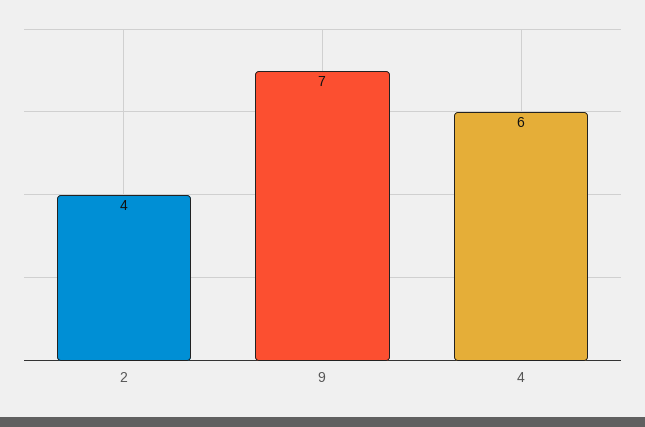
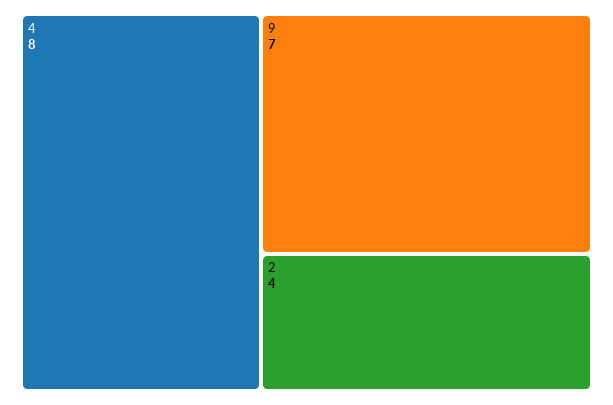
4: 6 -> 8

